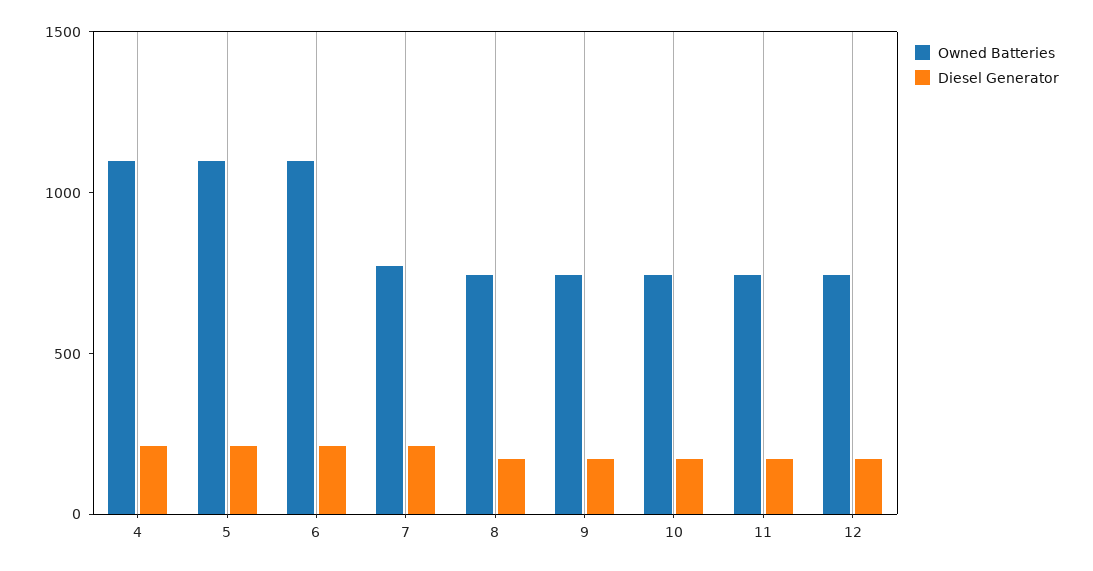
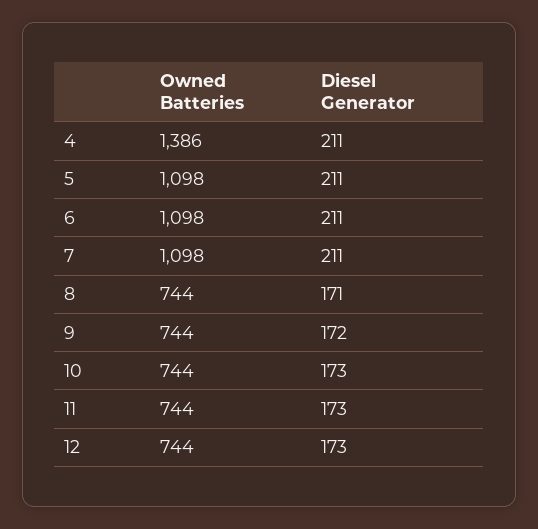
Owned Batteries, 4: 1100 -> 1386
Owned Batteries, 7: 800 -> 1098

